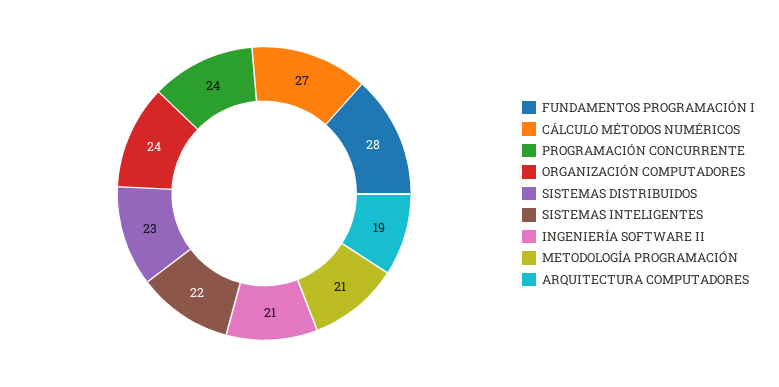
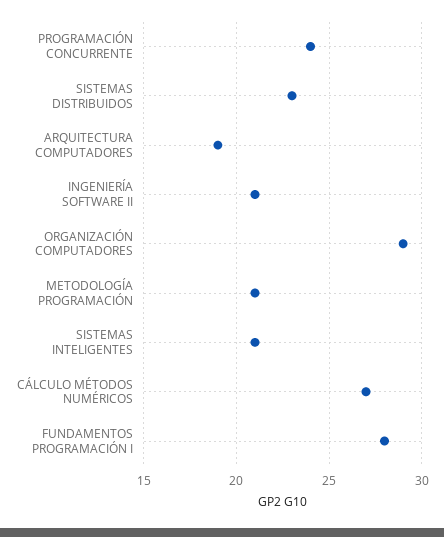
ORGANIZACIÓN COMPUTADORES: 24 -> 29
SISTEMAS INTELIGENTES: 22 -> 21

